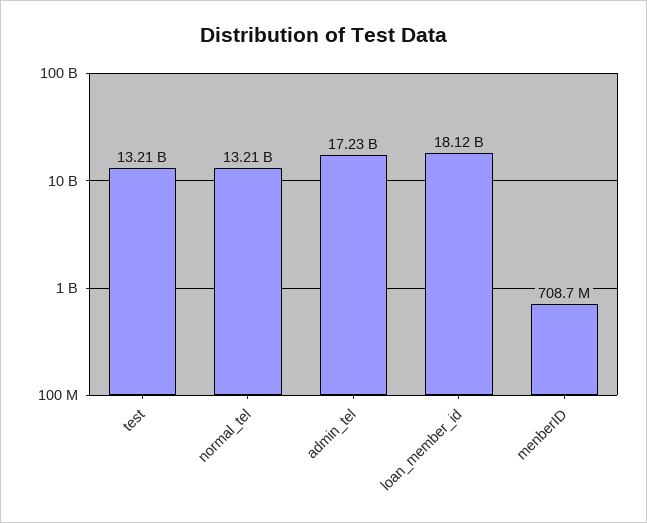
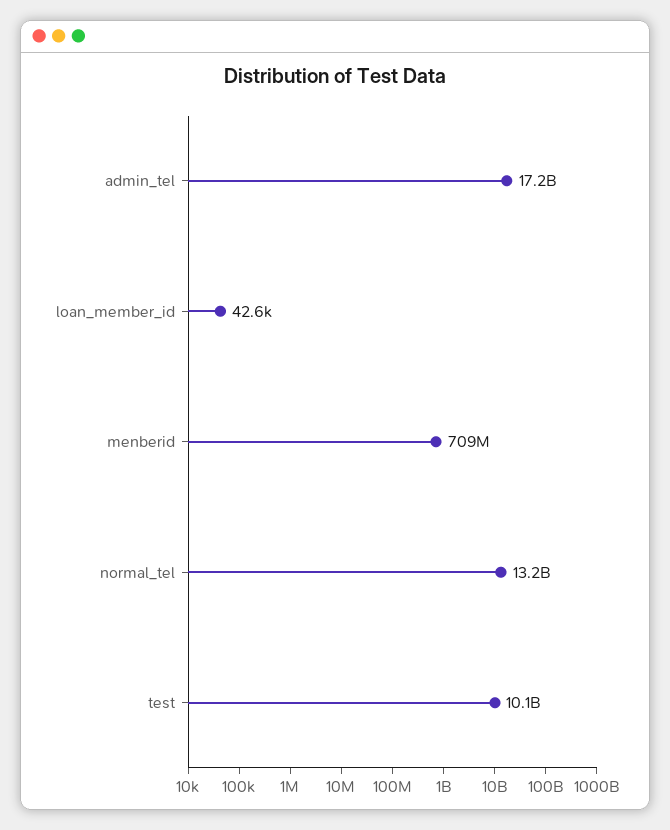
test: 13210000000 -> 10100000000
loan_member_id: 18120000000 -> 42600

